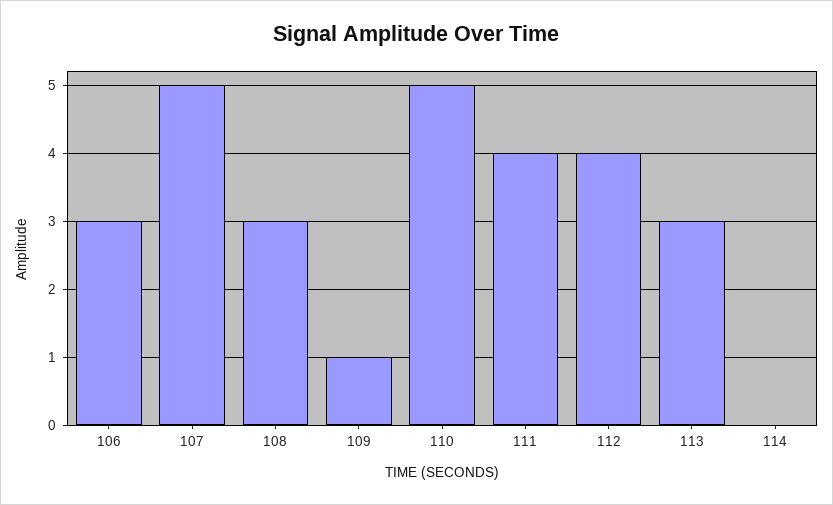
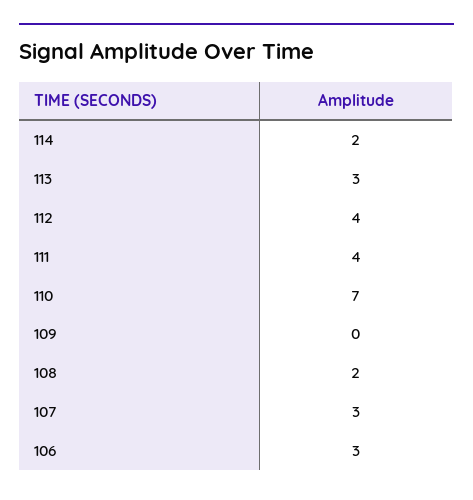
107: 5 -> 3
108: 3 -> 2
109: 1 -> 0
110: 5 -> 7
114: 0 -> 2

